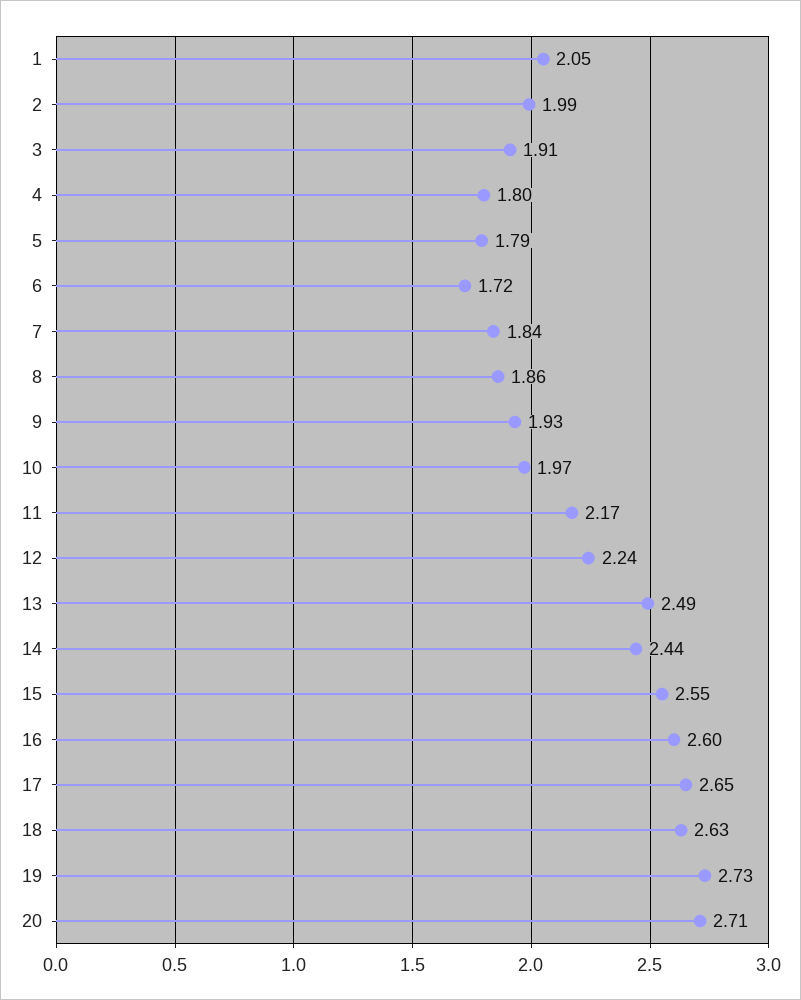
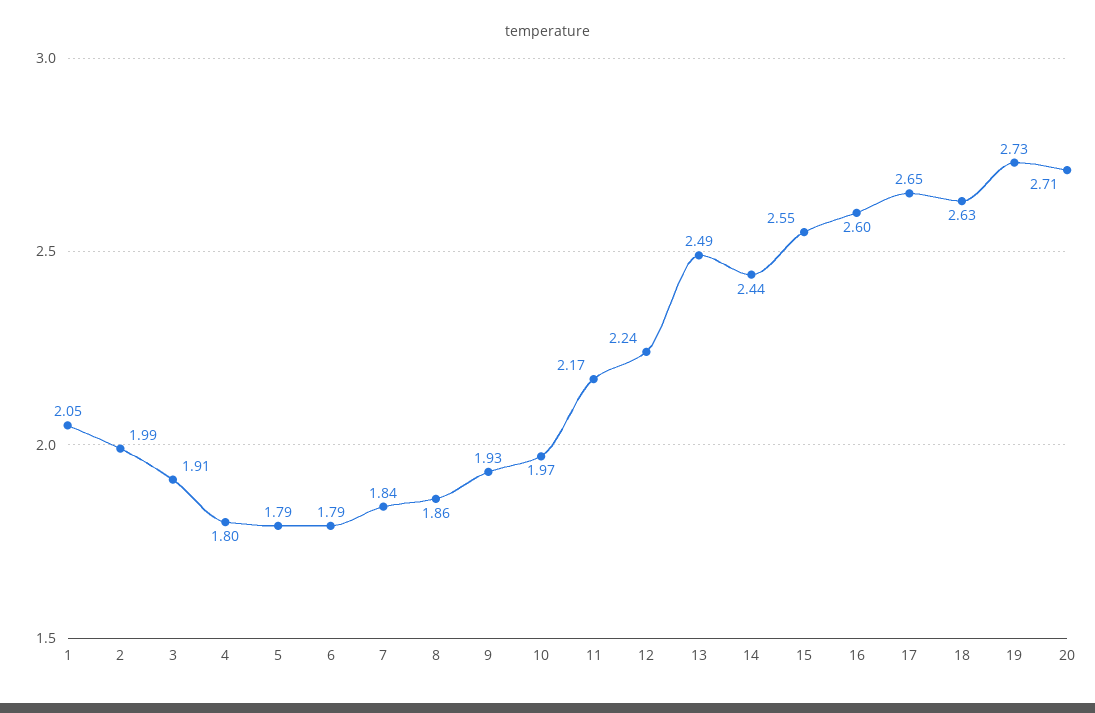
6: 1.72 -> 1.79

